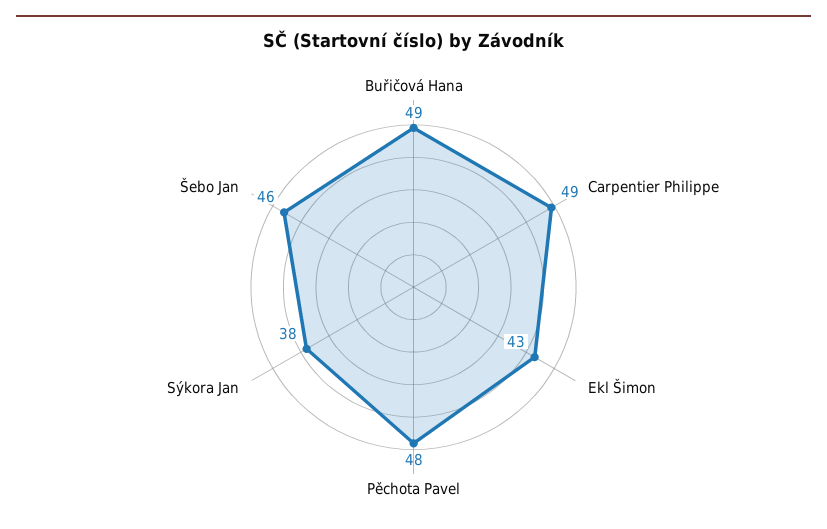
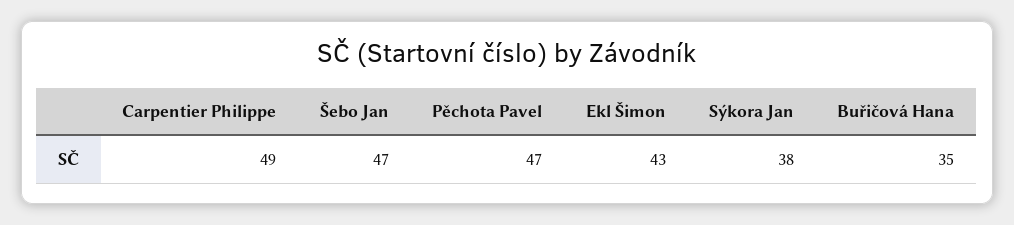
Buřičová Hana: 49 -> 35
Pěchota Pavel: 48 -> 47
Šebo Jan: 46 -> 47

